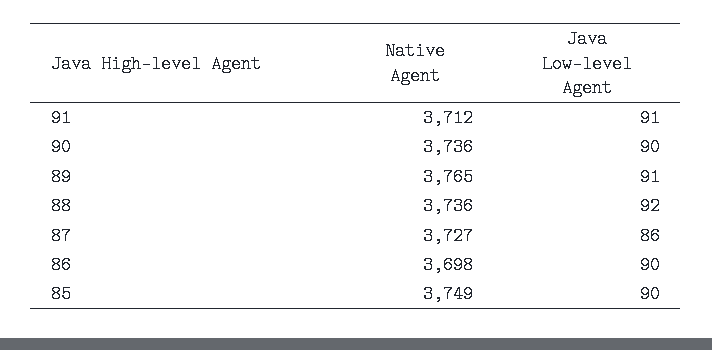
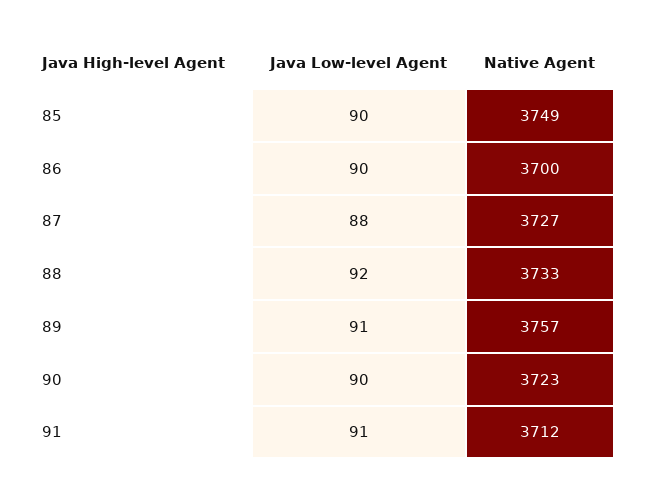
Native Agent, 90: 3736 -> 3723
Native Agent, 89: 3765 -> 3757
Native Agent, 88: 3736 -> 3733
Java Low-level Agent, 87: 86 -> 88
Native Agent, 86: 3698 -> 3700

